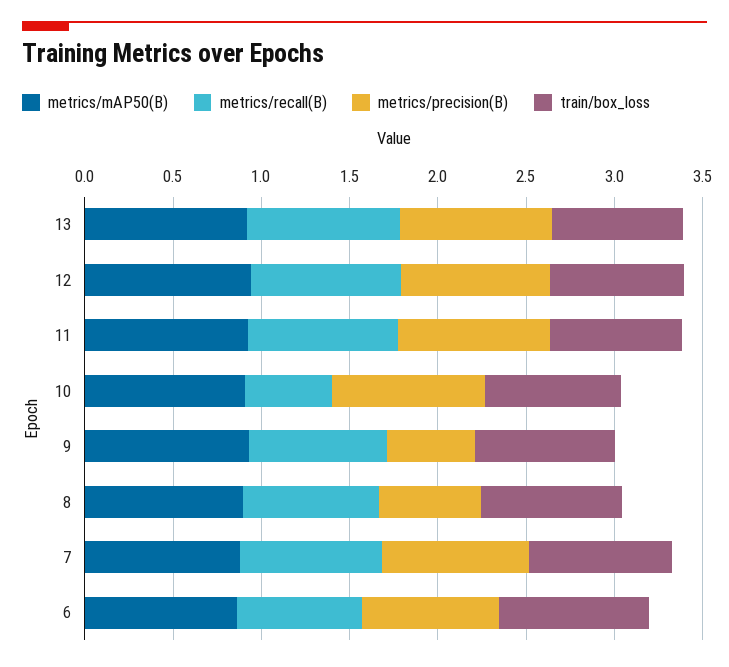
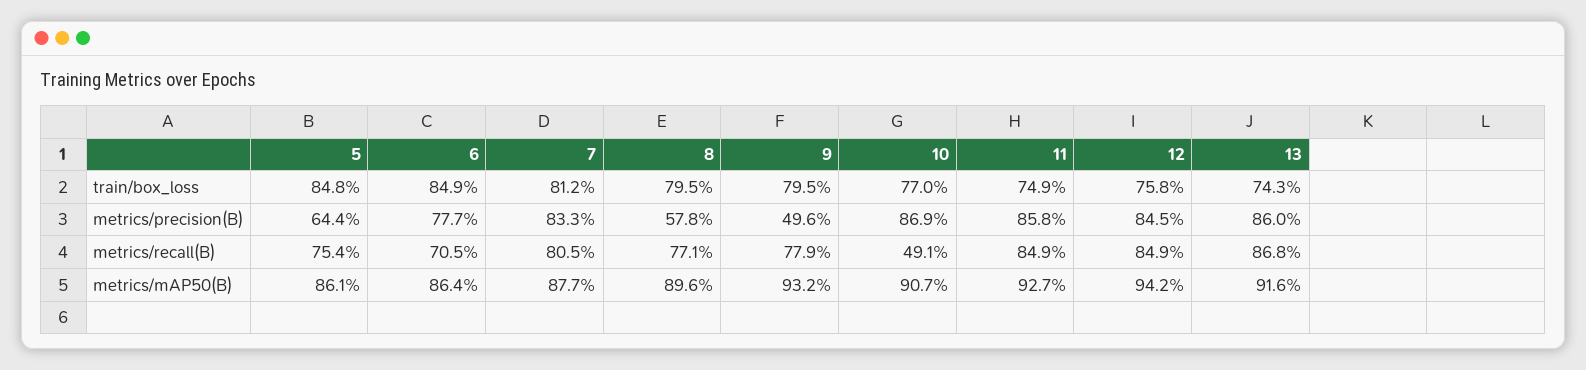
train/box_loss, 5: none -> 0.848
metrics/precision(B), 5: none -> 0.644
metrics/recall(B), 5: none -> 0.754
metrics/mAP50(B), 5: none -> 0.861

